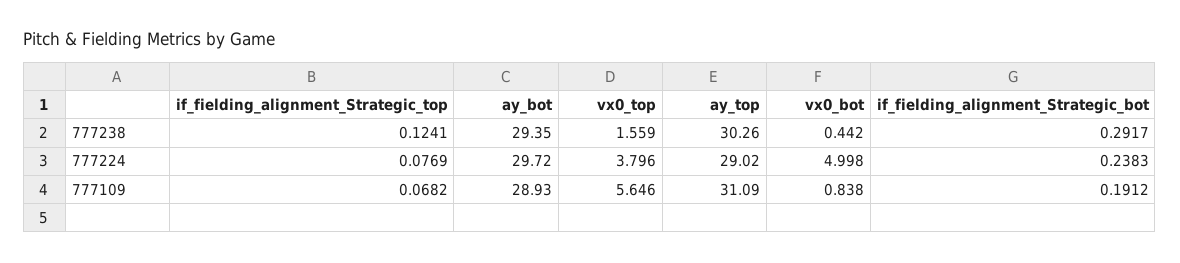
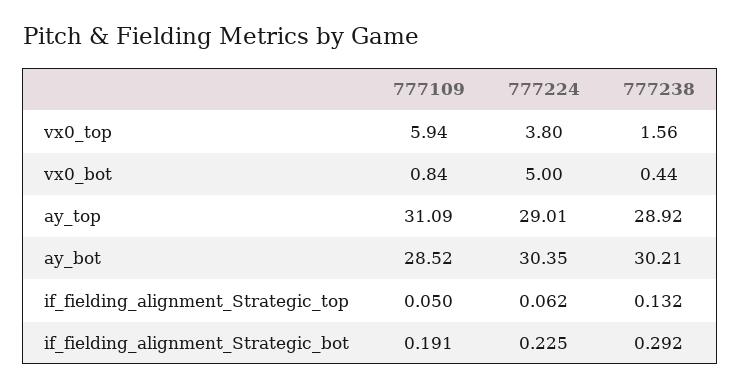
if_fielding_alignment_Strategic_top, 777238: 0.1241 -> 0.132
ay_bot, 777238: 29.35 -> 30.21
ay_top, 777238: 30.26 -> 28.92
if_fielding_alignment_Strategic_top, 777224: 0.0769 -> 0.062
ay_bot, 777224: 29.72 -> 30.35
ay_top, 777224: 29.02 -> 29.01
if_fielding_alignment_Strategic_bot, 777224: 0.2383 -> 0.225
if_fielding_alignment_Strategic_top, 777109: 0.0682 -> 0.05
ay_bot, 777109: 28.93 -> 28.52
vx0_top, 777109: 5.646 -> 5.94

